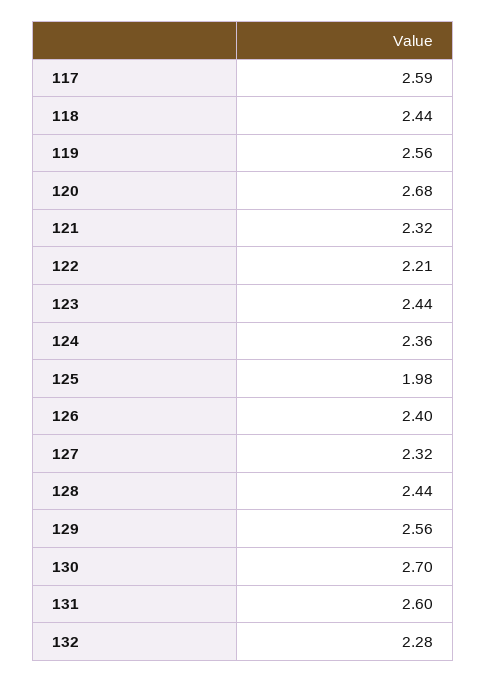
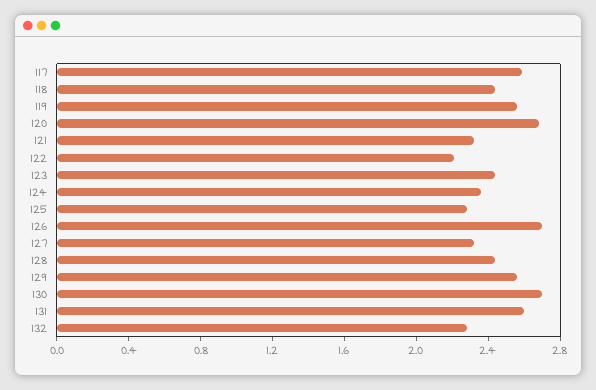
125: 1.98 -> 2.3
126: 2.4 -> 2.7

